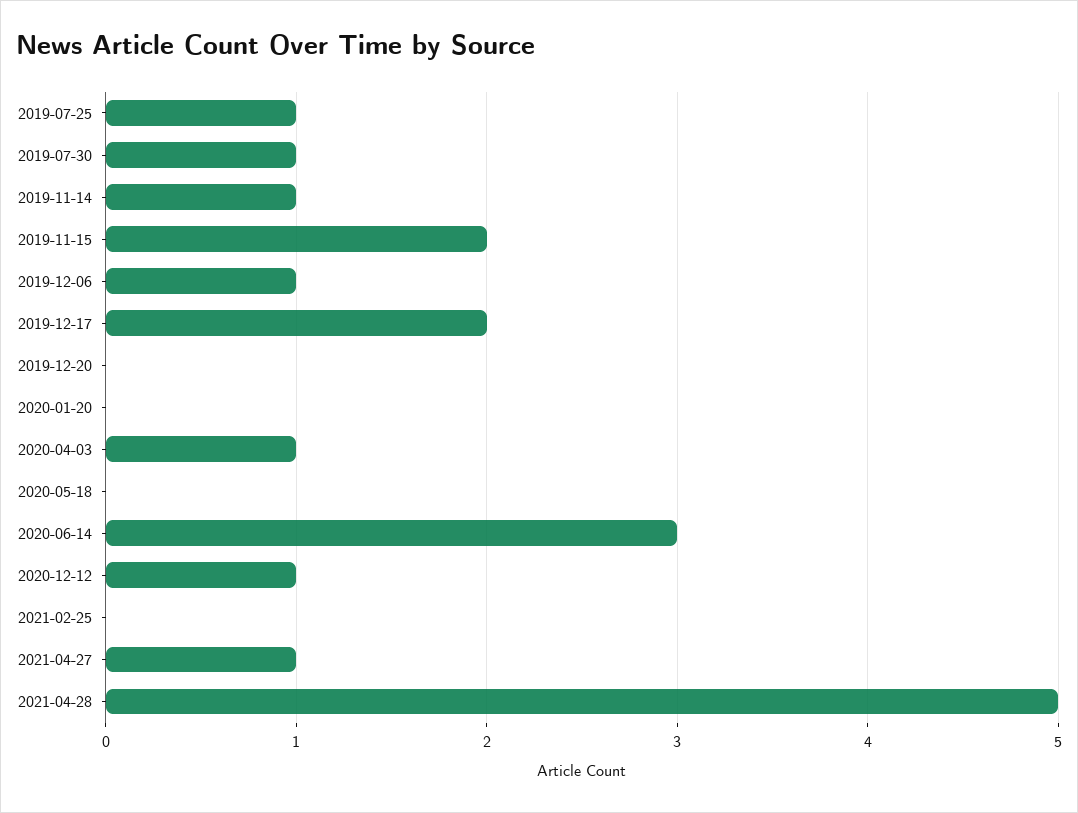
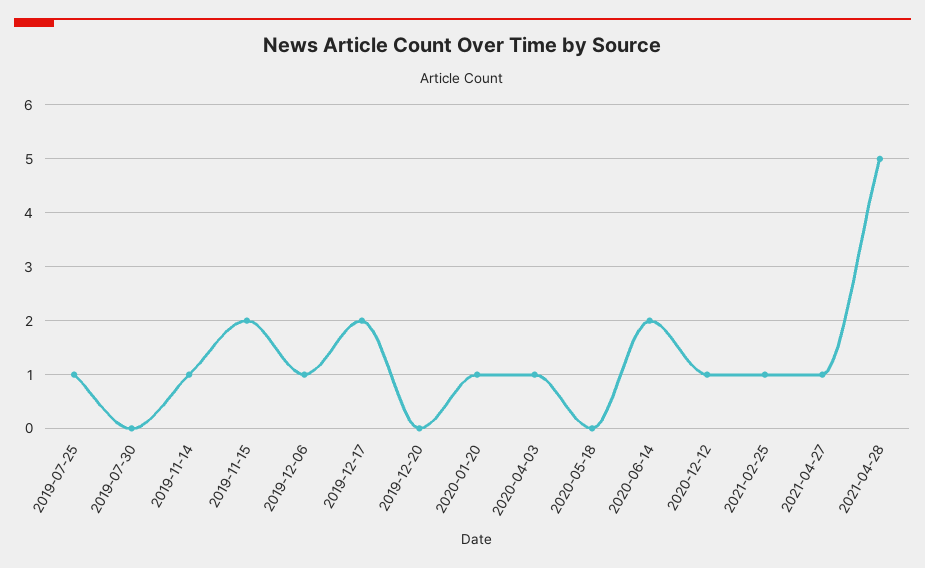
2019-07-30: 1 -> 0
2020-01-20: 0 -> 1
2020-06-14: 3 -> 2
2021-02-25: 0 -> 1

